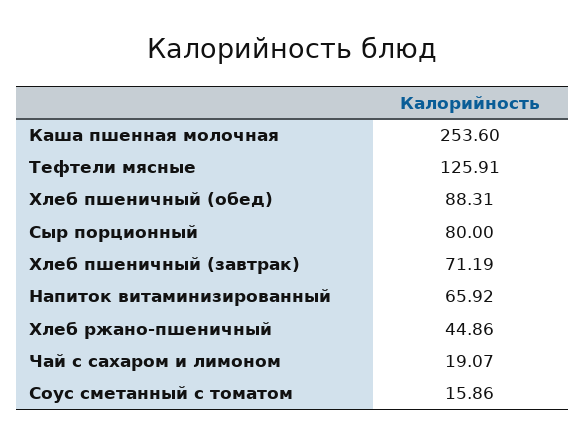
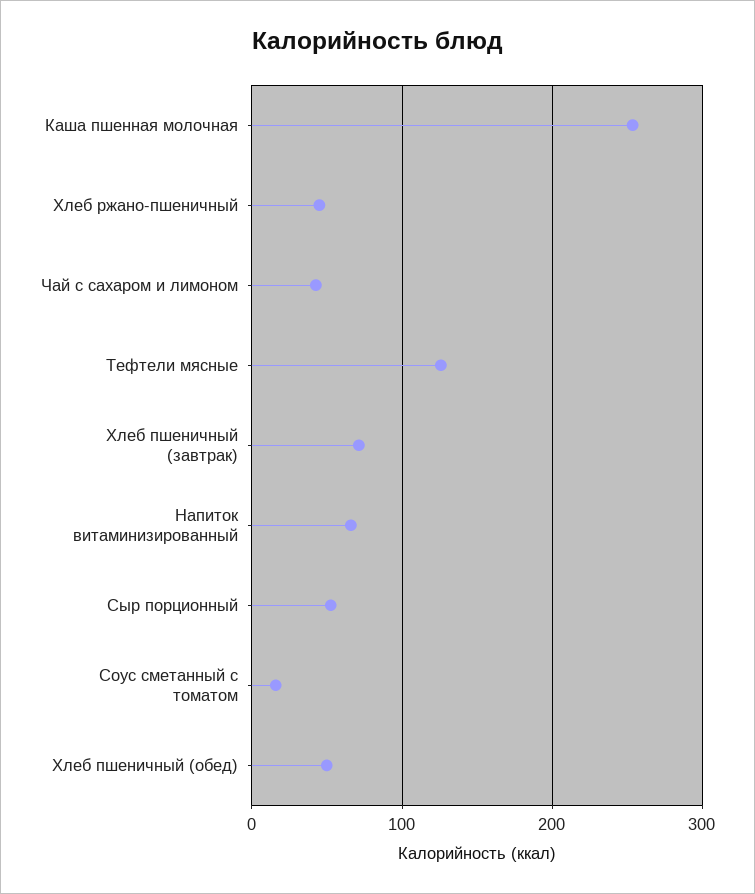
Хлеб пшеничный (обед): 88.31 -> 50
Сыр порционный: 80 -> 50
Чай с сахаром и лимоном: 19.07 -> 40

